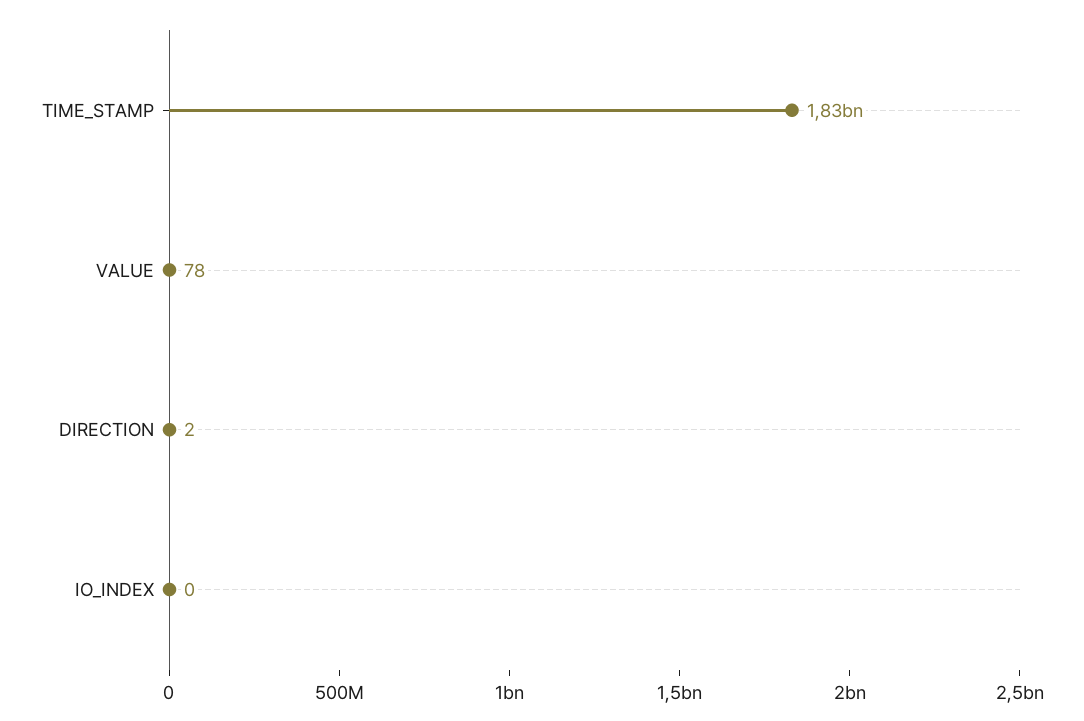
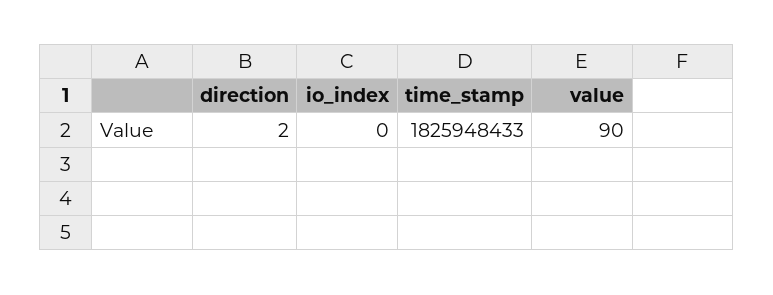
VALUE: 78 -> 90

